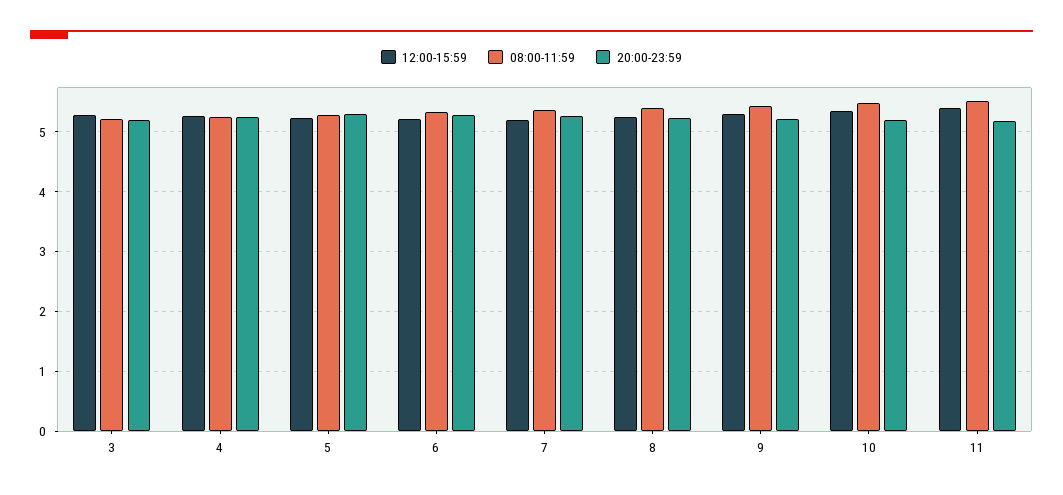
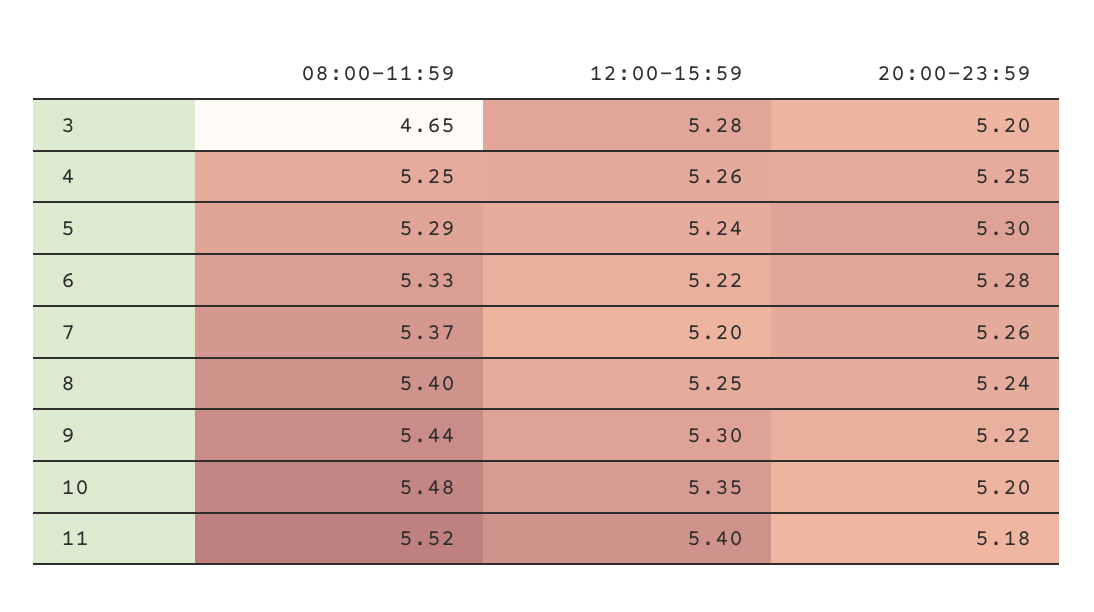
08:00-11:59, 3: 5.2 -> 4.65

